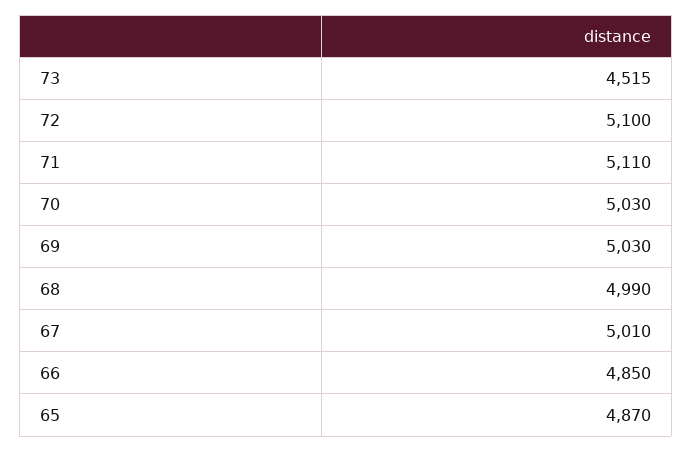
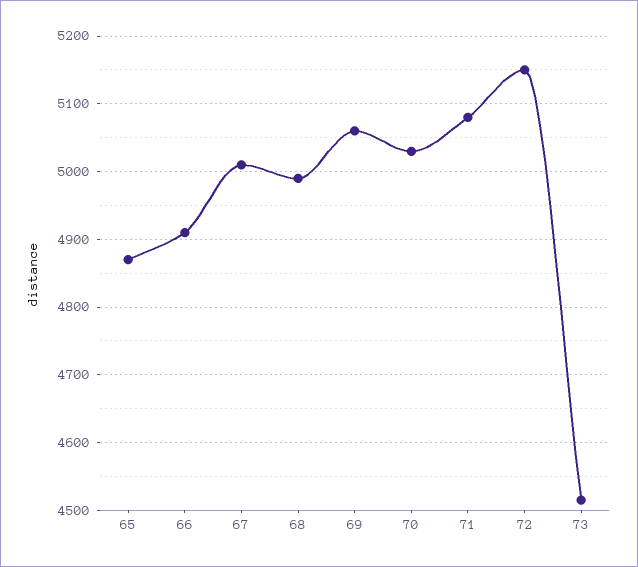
72: 5100 -> 5150
71: 5110 -> 5080
69: 5030 -> 5060
66: 4850 -> 4910

